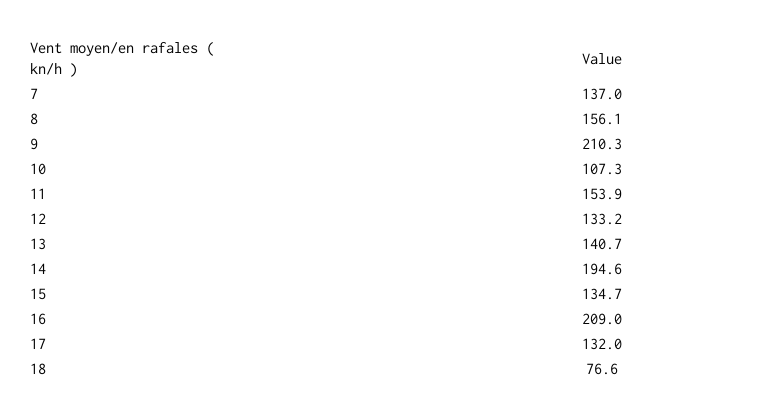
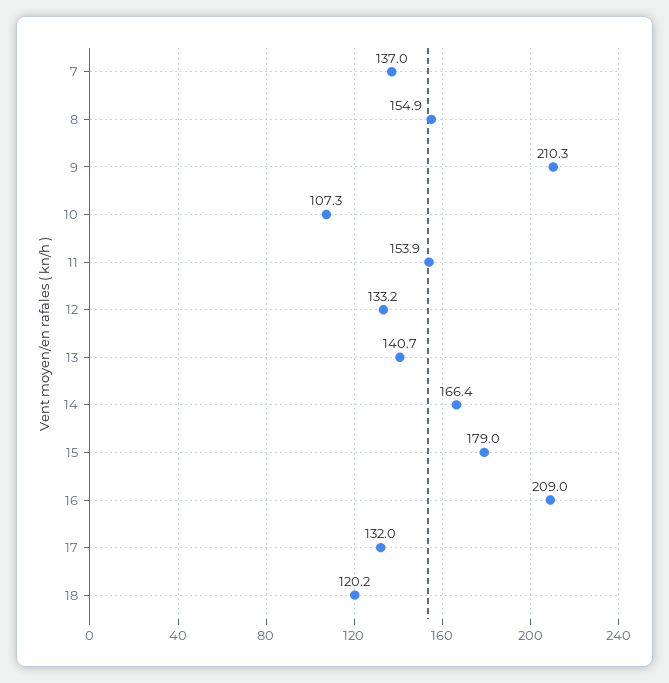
8: 156.1 -> 154.9
14: 194.6 -> 166.4
15: 134.7 -> 179
18: 76.6 -> 120.2

